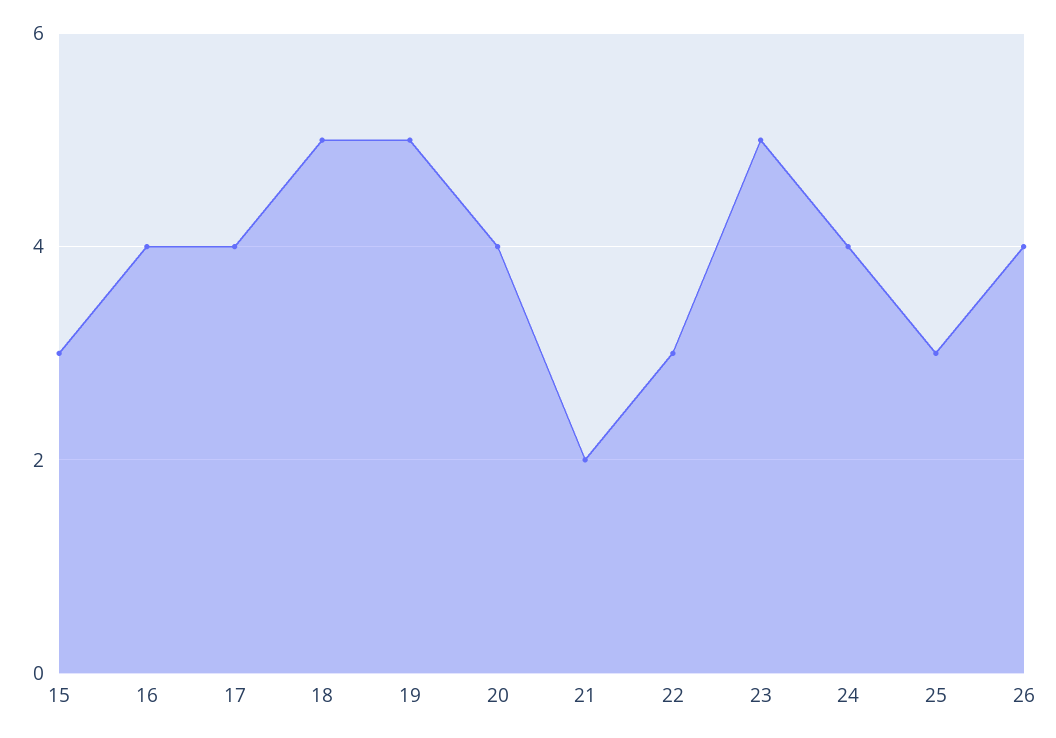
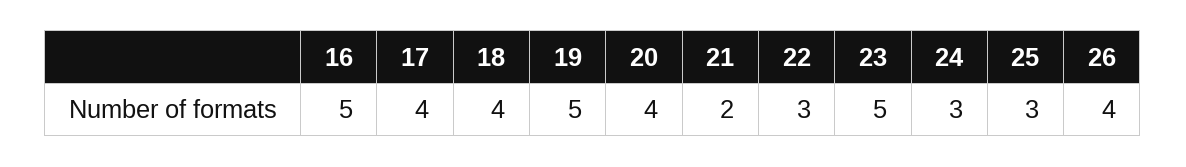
15: 3 -> none
16: 4 -> 5
18: 5 -> 4
24: 4 -> 3

